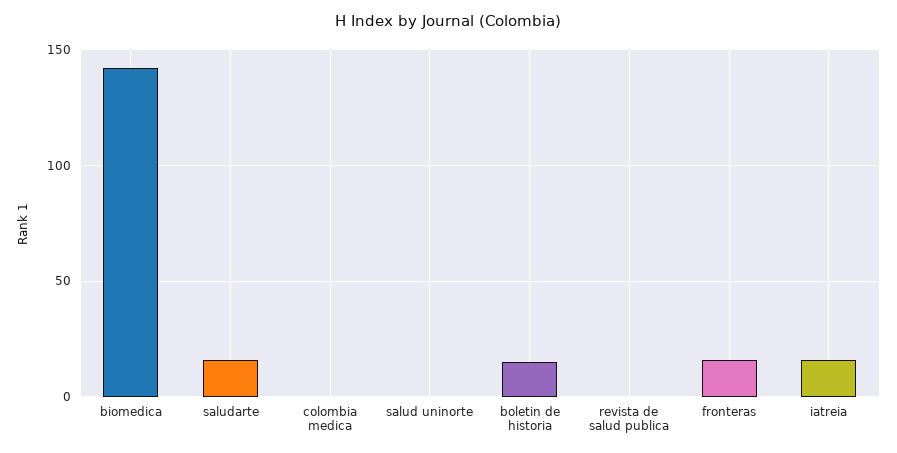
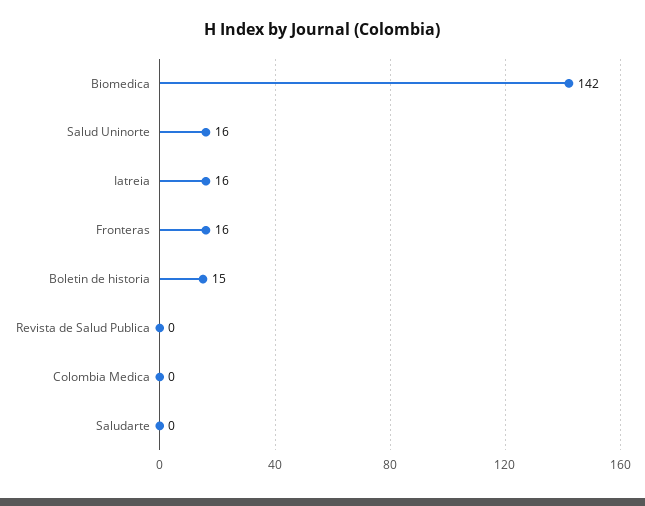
saludarte: 15 -> 0
salud uninorte: 0 -> 16

